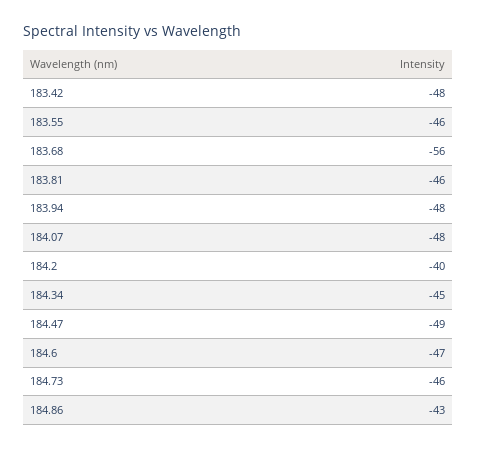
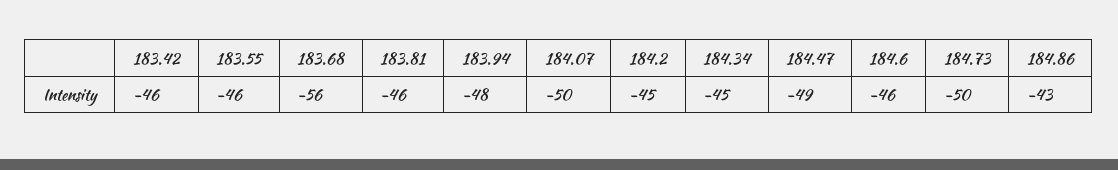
183.42: -48 -> -46
184.07: -48 -> -50
184.2: -40 -> -45
184.6: -47 -> -46
184.73: -46 -> -50

